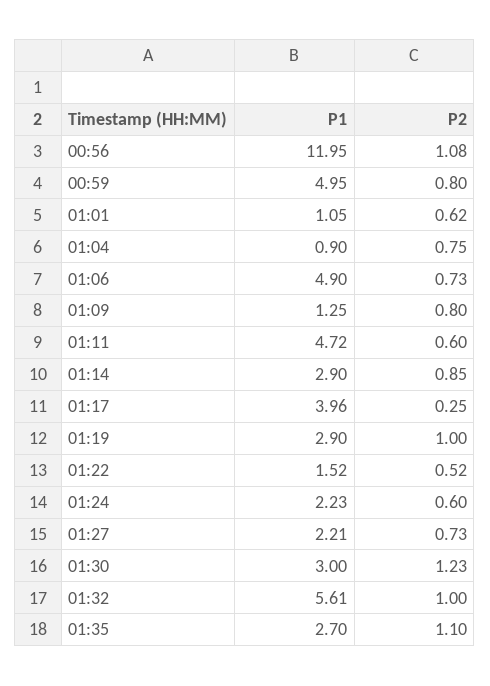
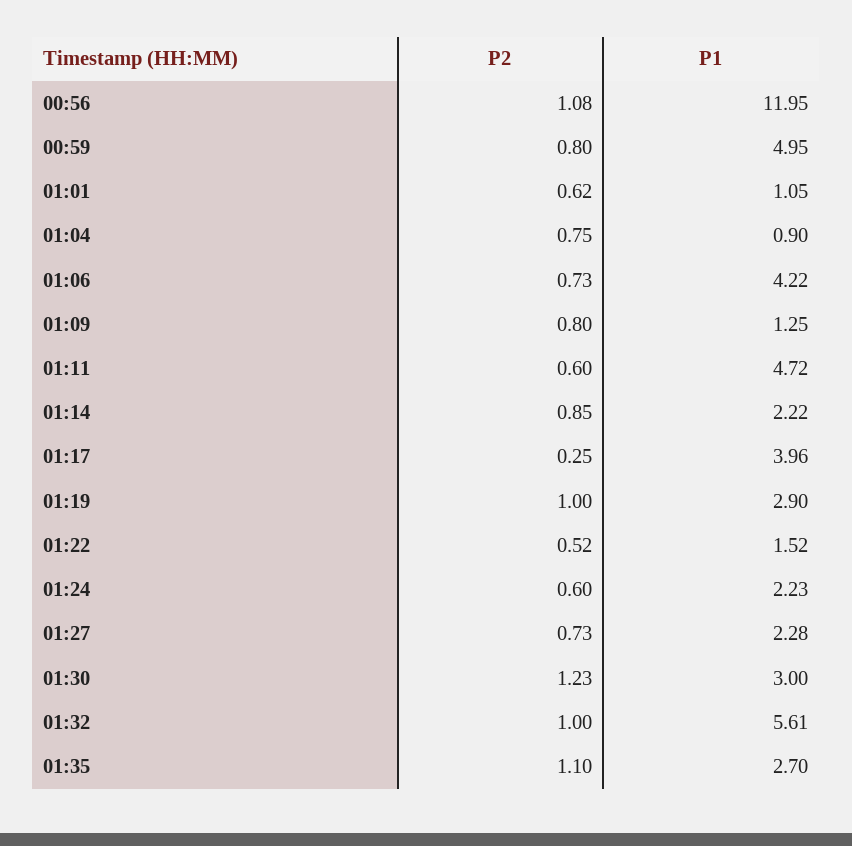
P1, 01:06: 4.9 -> 4.22
P1, 01:14: 2.9 -> 2.22
P1, 01:27: 2.21 -> 2.28

